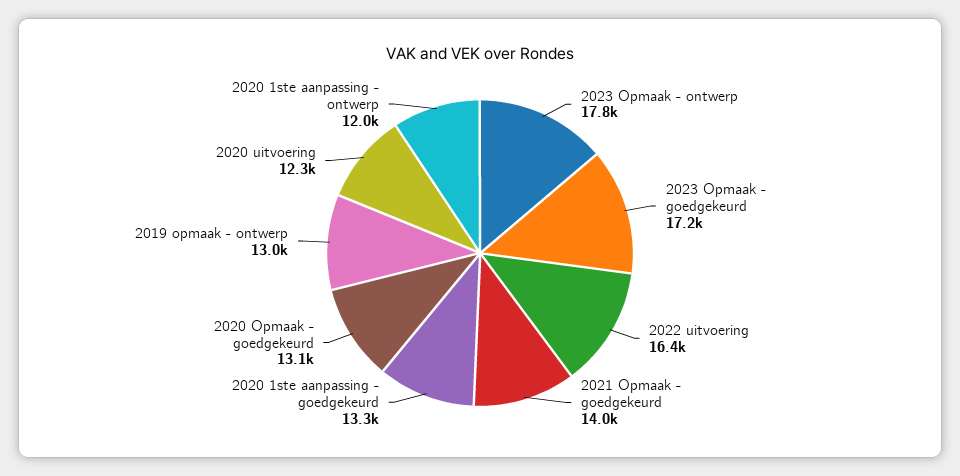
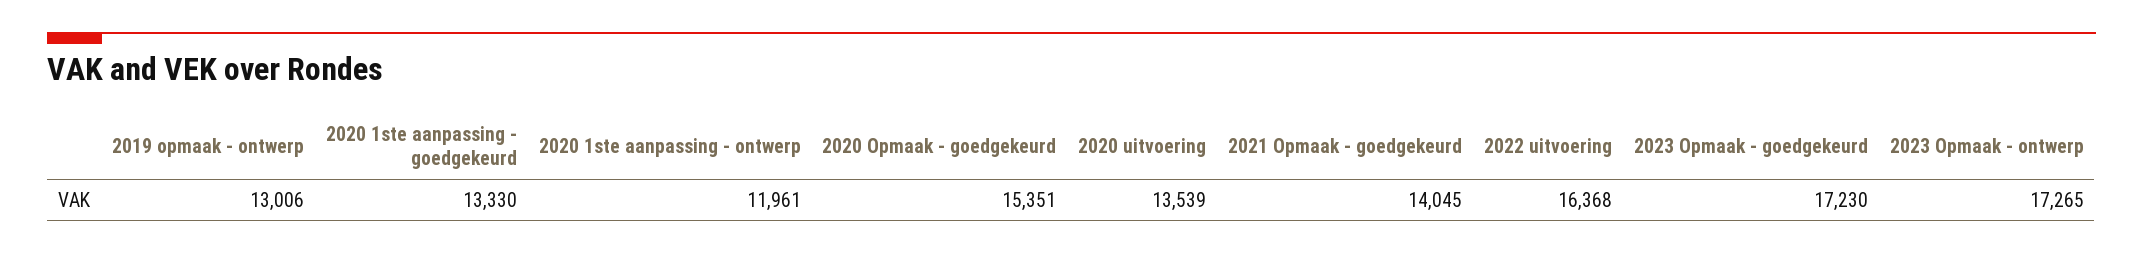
2023 Opmaak - ontwerp: 17800 -> 17265
2020 Opmaak - goedgekeurd: 13100 -> 15351
2020 uitvoering: 12300 -> 13539

